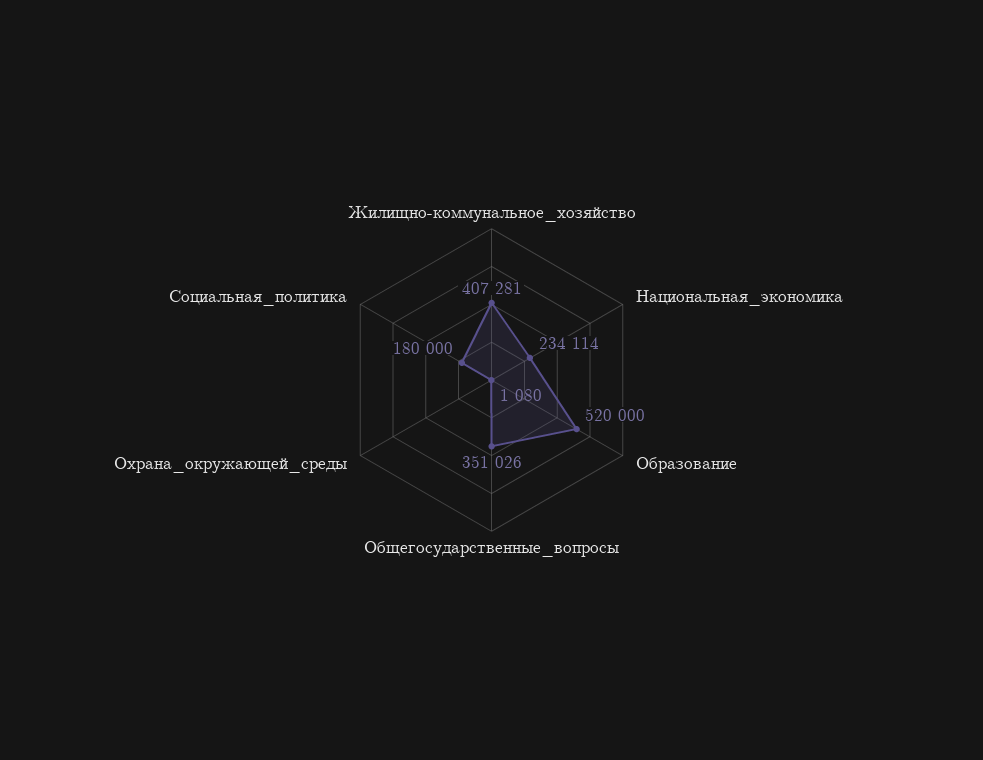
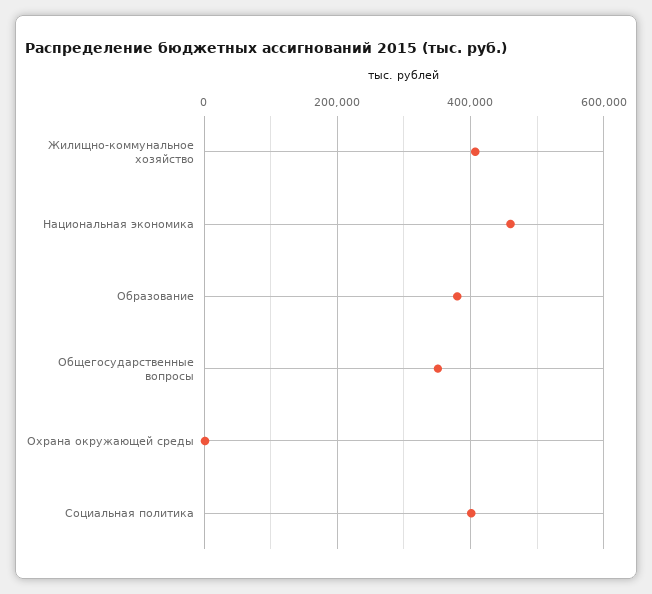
Национальная_экономика: 234114 -> 460000
Образование: 520000 -> 380000
Социальная_политика: 180000 -> 400000

